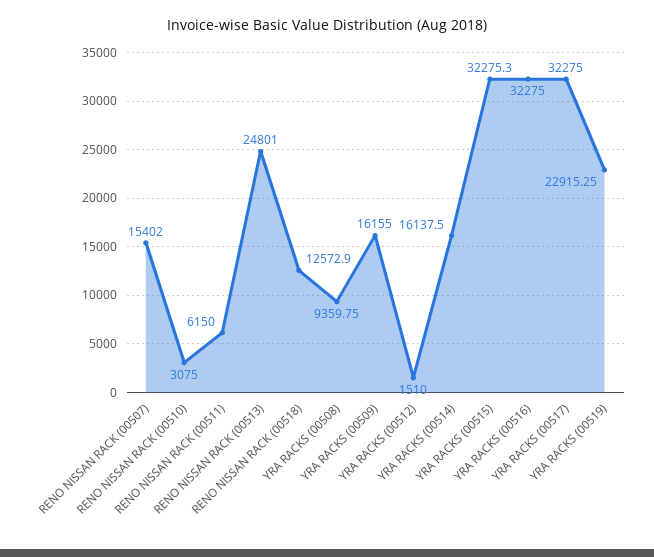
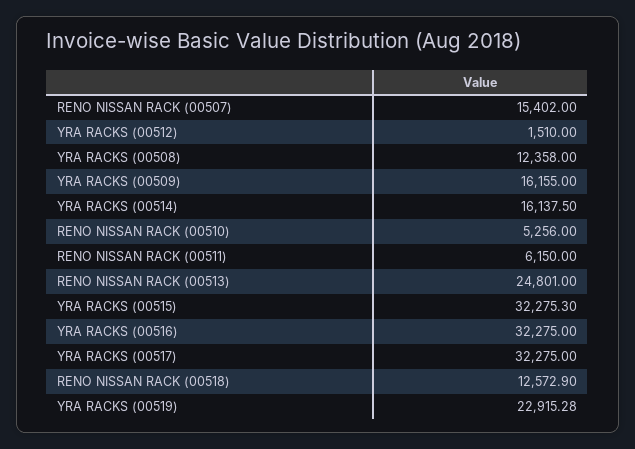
RENO NISSAN RACK (00510): 3075 -> 5256
YRA RACKS (00508): 9359.75 -> 12358
YRA RACKS (00519): 22915.25 -> 22915.28

